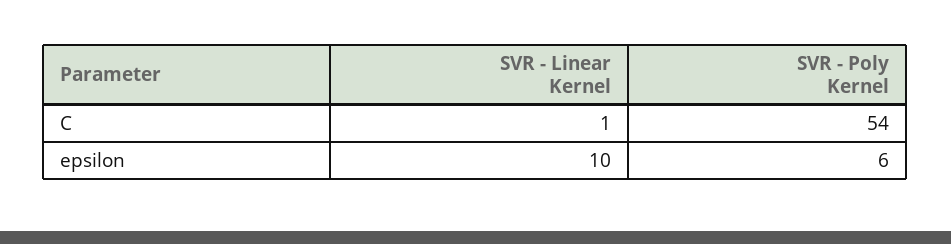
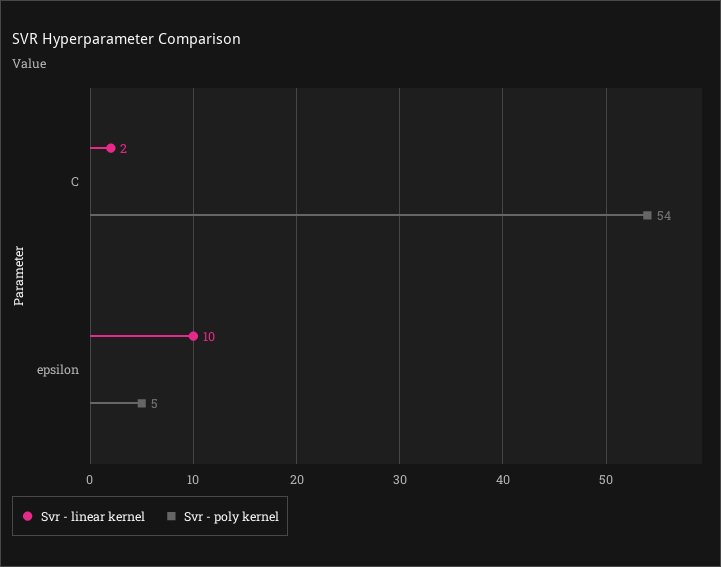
SVR - Linear Kernel, C: 1 -> 2
SVR - Poly Kernel, epsilon: 6 -> 5

